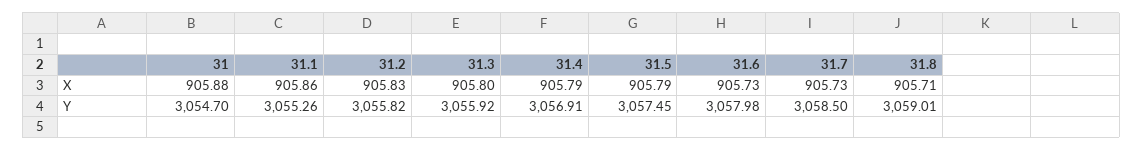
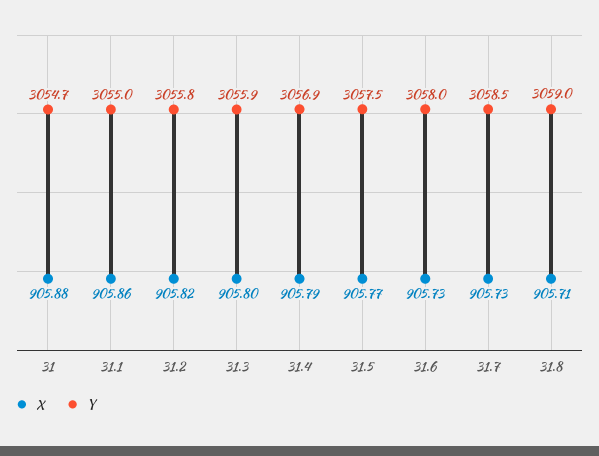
X, 31.2: 905.83 -> 905.82
X, 31.5: 905.79 -> 905.77
Y, 31.1: 3055.26 -> 3055

